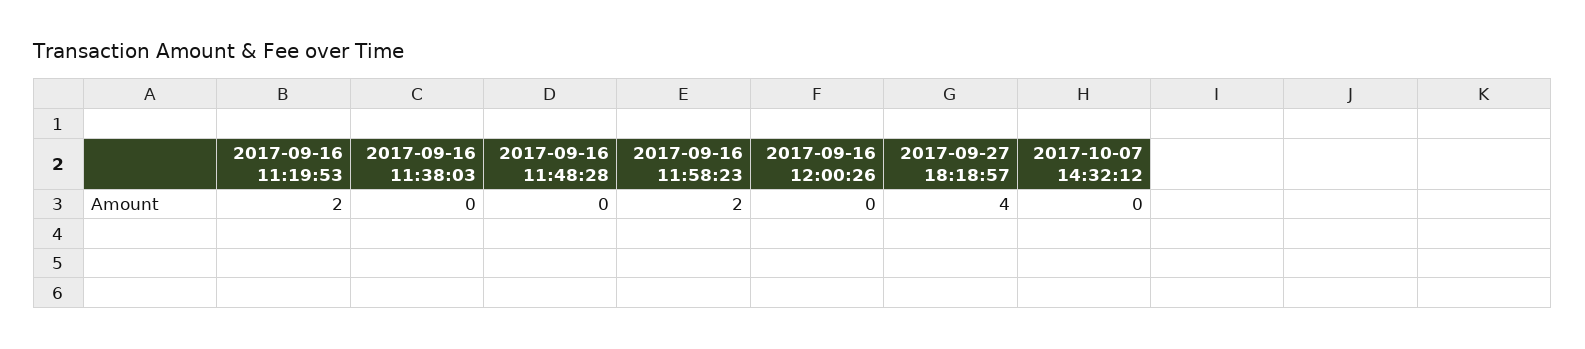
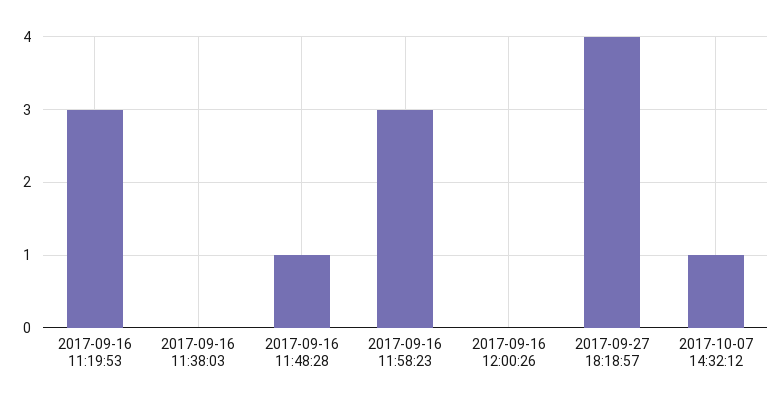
2017-09-16 11:19:53: 2 -> 3
2017-09-16 11:48:28: 0 -> 1
2017-09-16 11:58:23: 2 -> 3
2017-10-07 14:32:12: 0 -> 1

